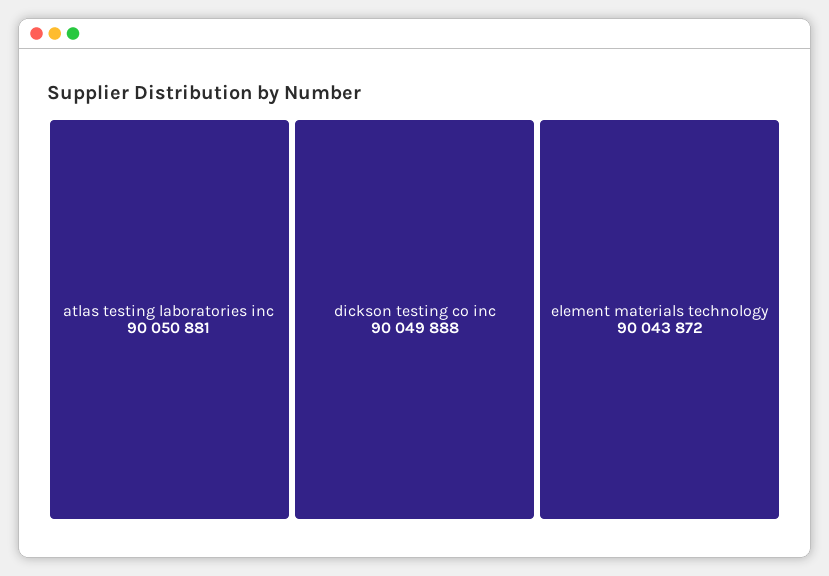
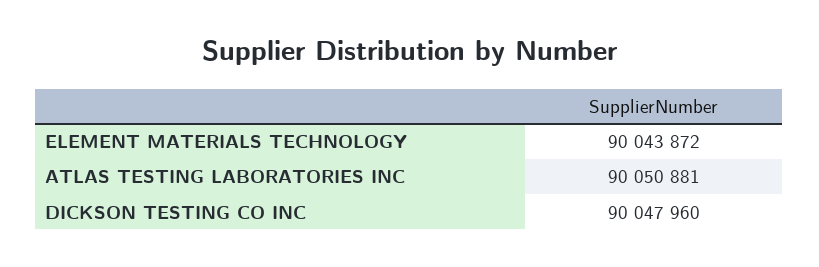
dickson testing co inc: 90049888 -> 90047960

